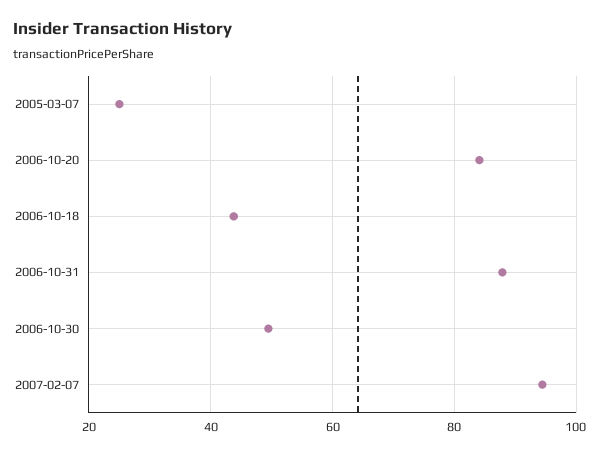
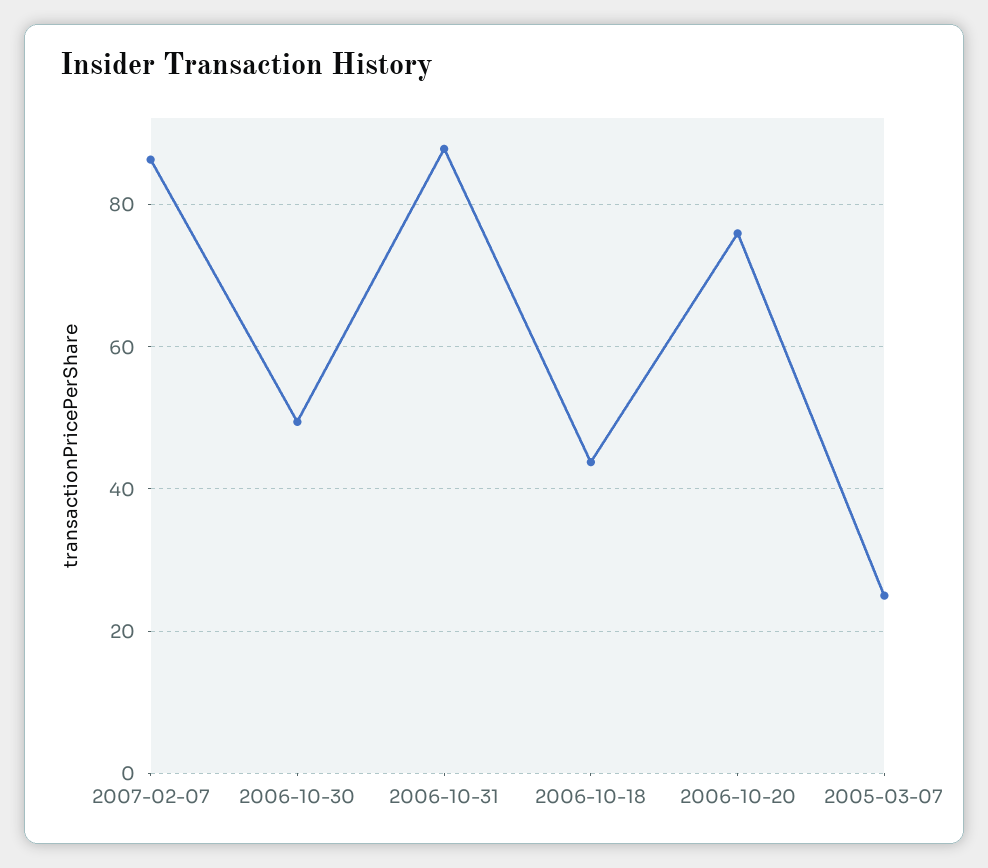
2006-10-20: 84 -> 76
2007-02-07: 94 -> 86

